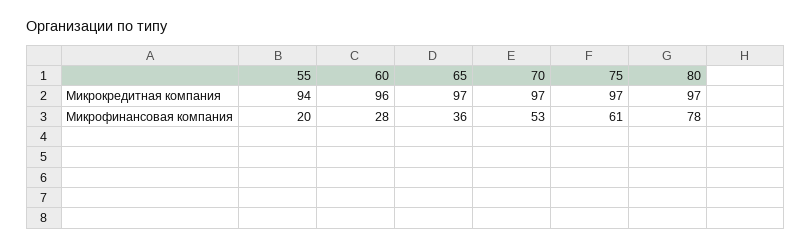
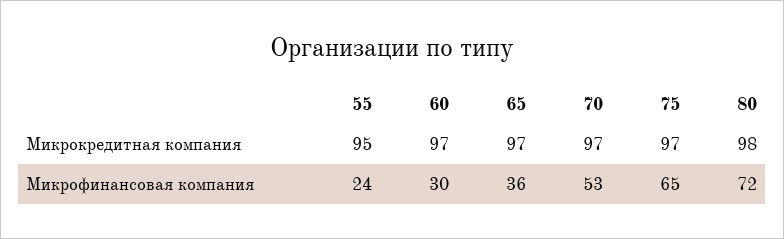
55, Микрокредитная компания: 94 -> 95
60, Микрокредитная компания: 96 -> 97
80, Микрокредитная компания: 97 -> 98
55, Микрофинансовая компания: 20 -> 24
60, Микрофинансовая компания: 28 -> 30
75, Микрофинансовая компания: 61 -> 65
80, Микрофинансовая компания: 78 -> 72

